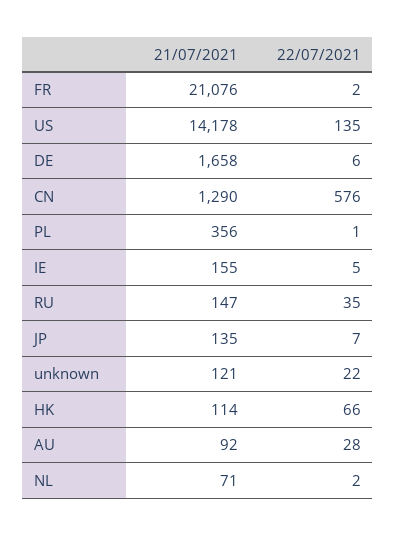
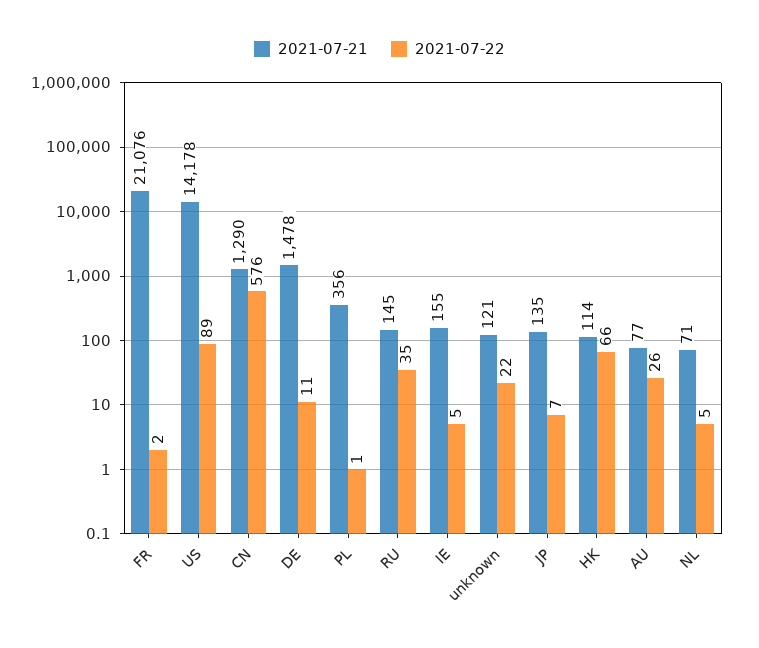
22/07/2021, US: 135 -> 89
21/07/2021, DE: 1658 -> 1478
22/07/2021, DE: 6 -> 11
21/07/2021, RU: 147 -> 145
21/07/2021, AU: 92 -> 77
22/07/2021, AU: 28 -> 26
22/07/2021, NL: 2 -> 5

